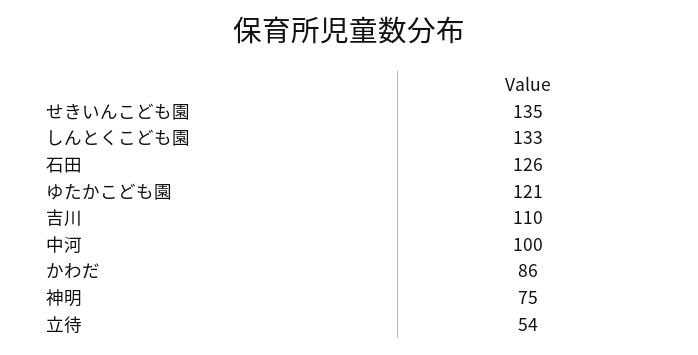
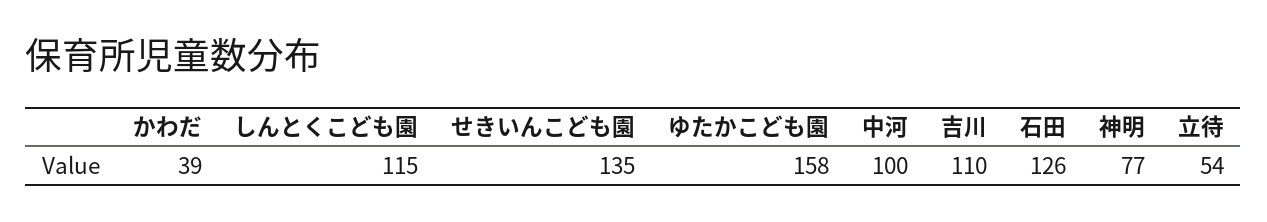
しんとくこども園: 133 -> 115
ゆたかこども園: 121 -> 158
かわだ: 86 -> 39
神明: 75 -> 77

